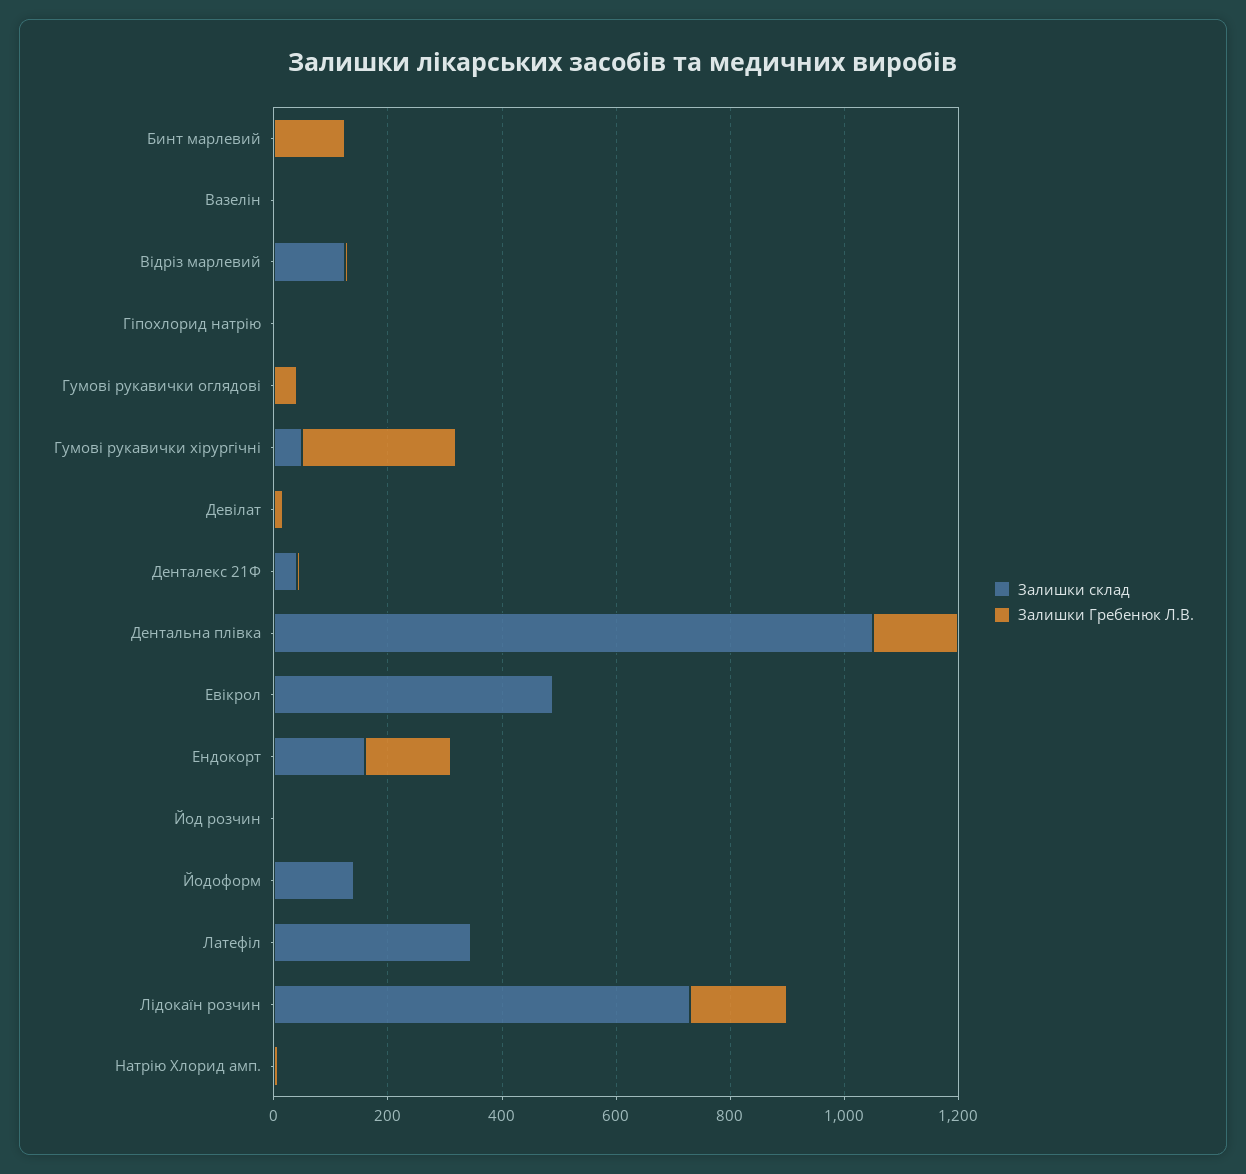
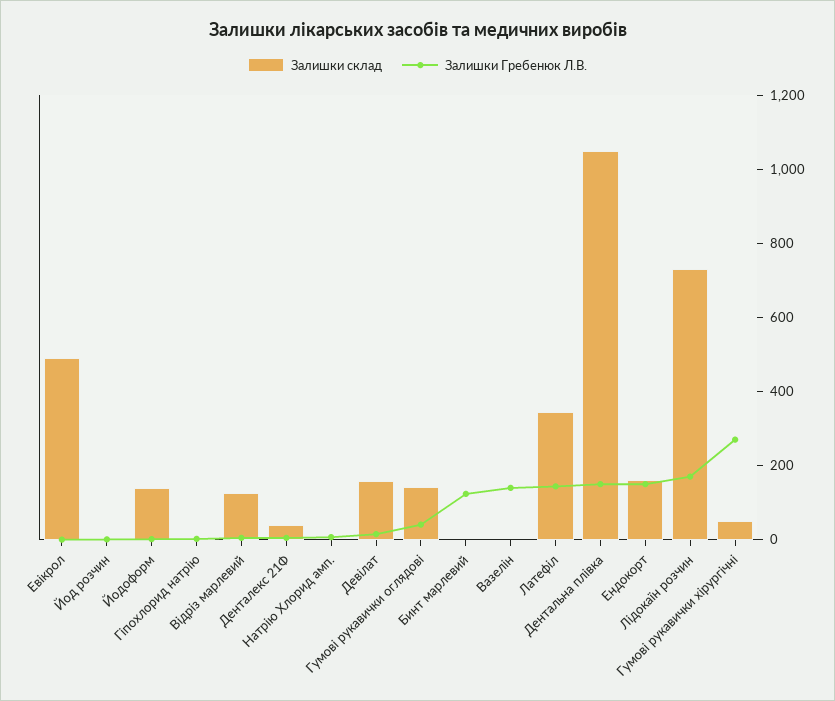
Залишки Гребенюк Л.В., Вазелін: 0 -> 150
Залишки склад, Гумові рукавички оглядові: 0 -> 150
Залишки склад, Девілат: 0 -> 150
Залишки Гребенюк Л.В., Латефіл: 0 -> 150

